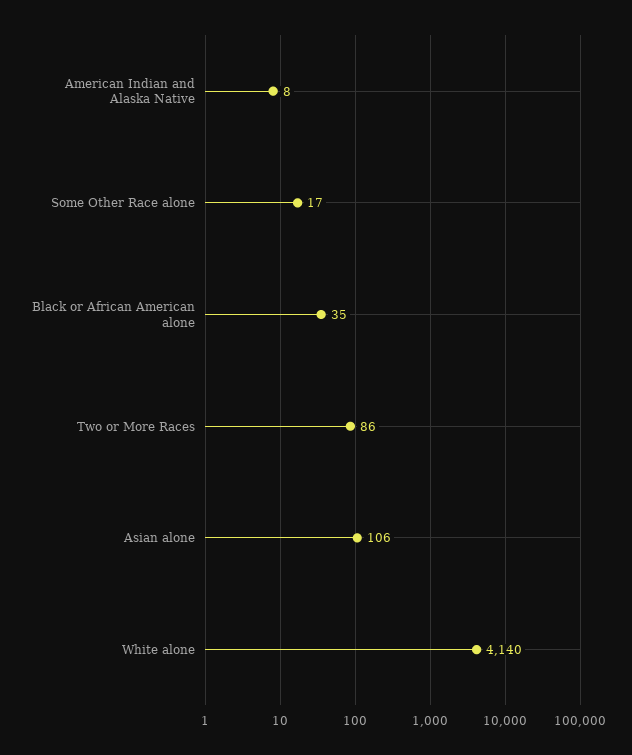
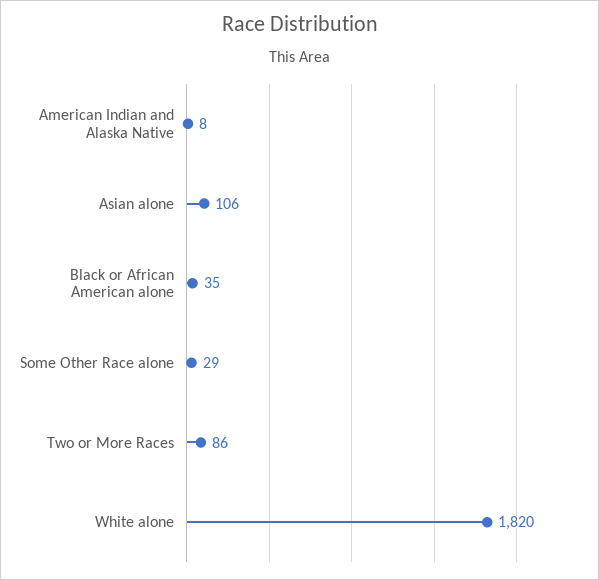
Some Other Race alone: 17 -> 29
White alone: 4140 -> 1820

